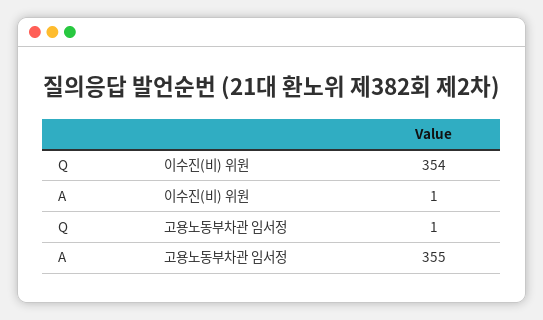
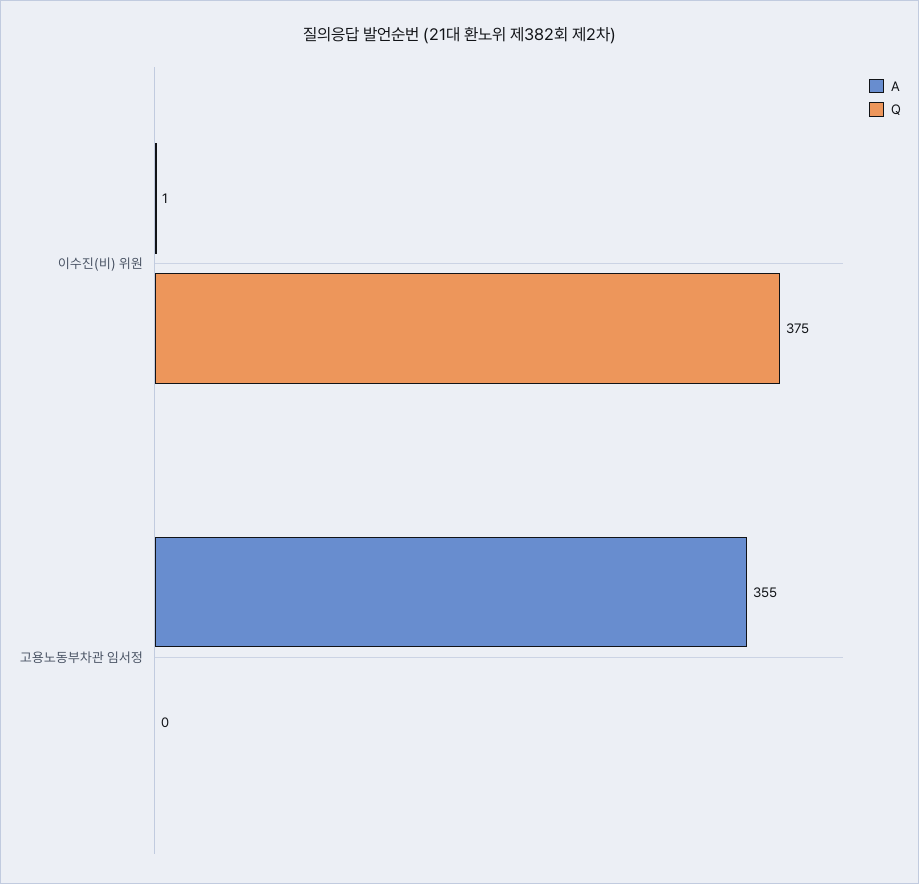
Q, 이수진(비) 위원: 354 -> 375
Q, 고용노동부차관 임서정: 1 -> 0

